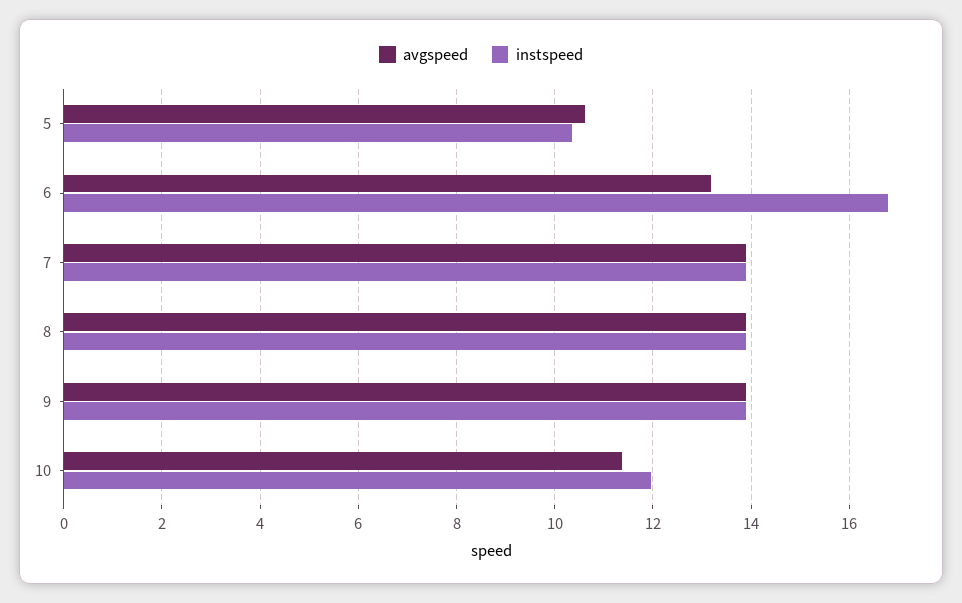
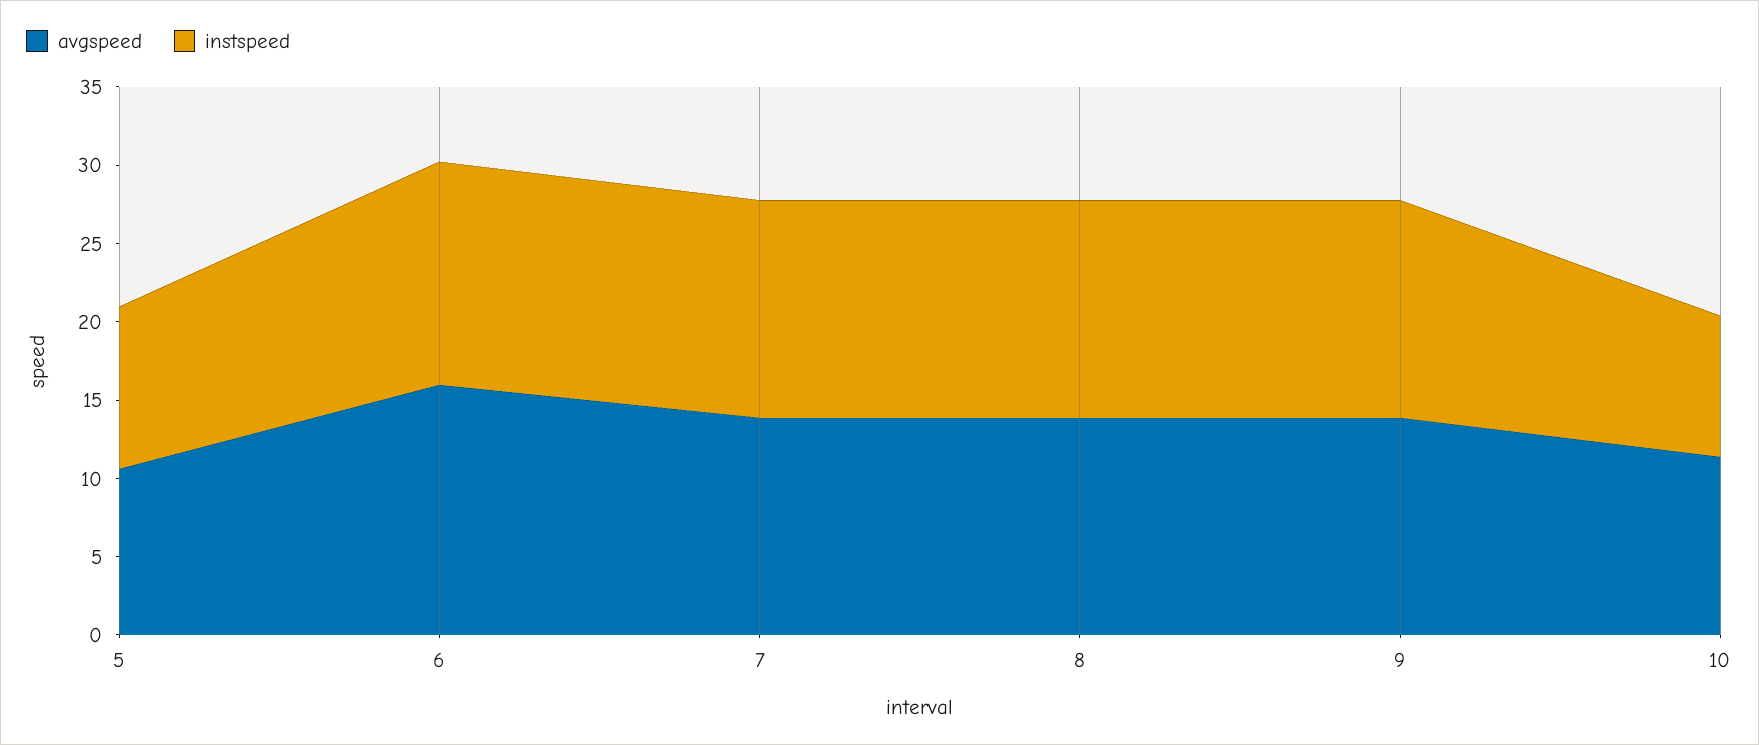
avgspeed, 6: 13.2 -> 16
instspeed, 6: 16.8 -> 14
instspeed, 10: 12 -> 9

